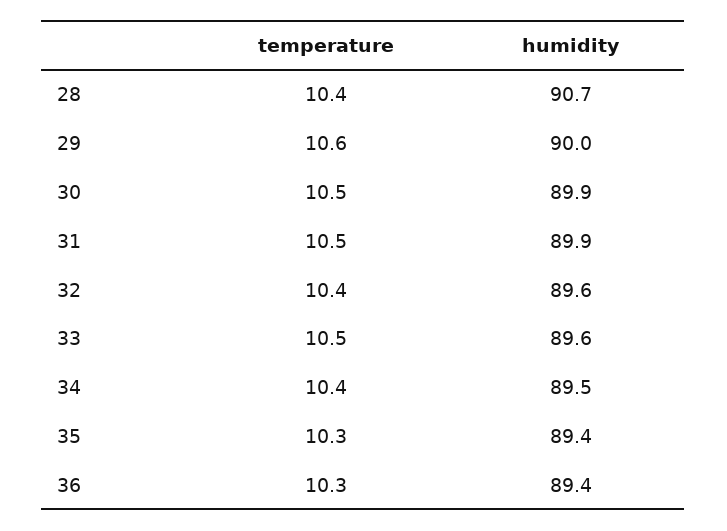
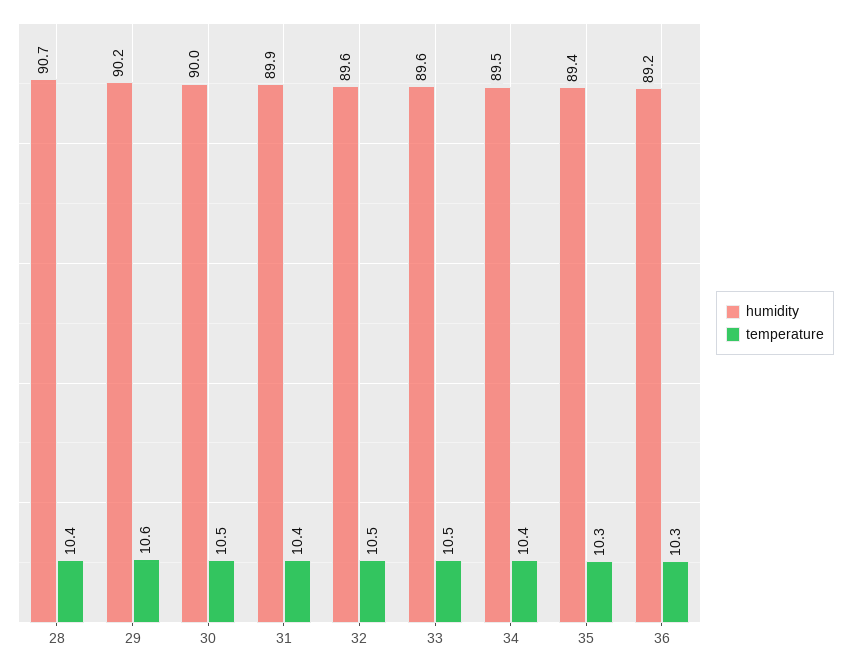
humidity, 29: 90 -> 90.2
humidity, 30: 89.9 -> 90
temperature, 31: 10.5 -> 10.4
temperature, 32: 10.4 -> 10.5
humidity, 36: 89.4 -> 89.2

